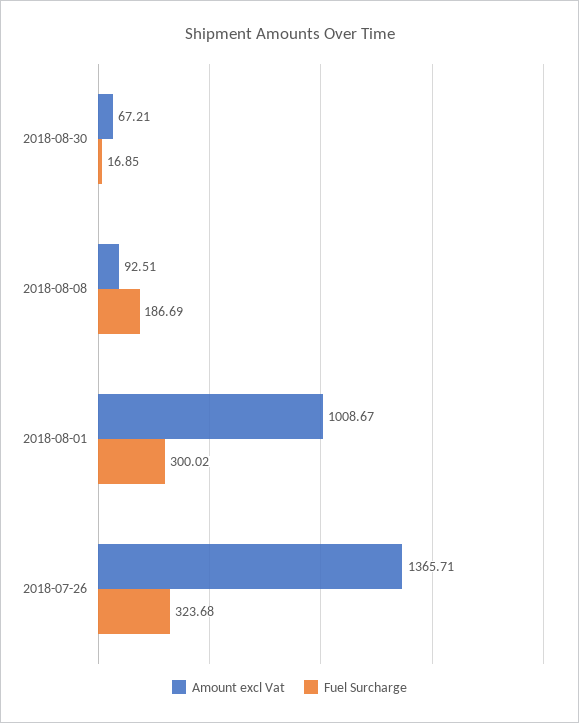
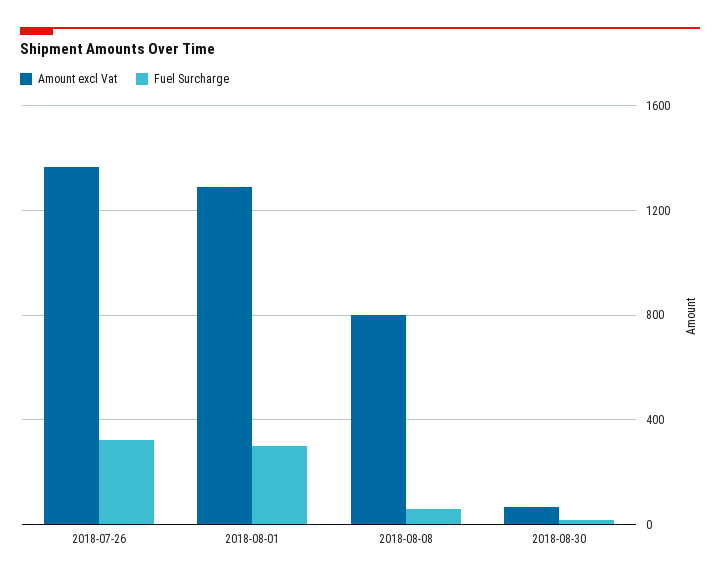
Amount excl Vat, 2018-08-08: 92.51 -> 800
Fuel Surcharge, 2018-08-08: 186.69 -> 50
Amount excl Vat, 2018-08-01: 1008.67 -> 1300

